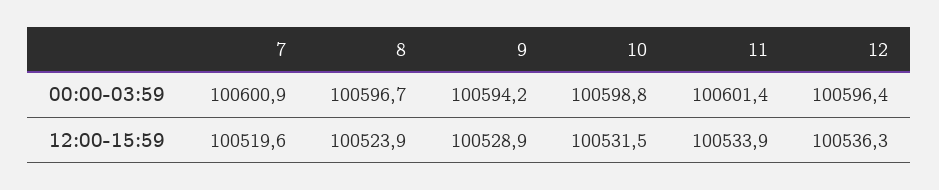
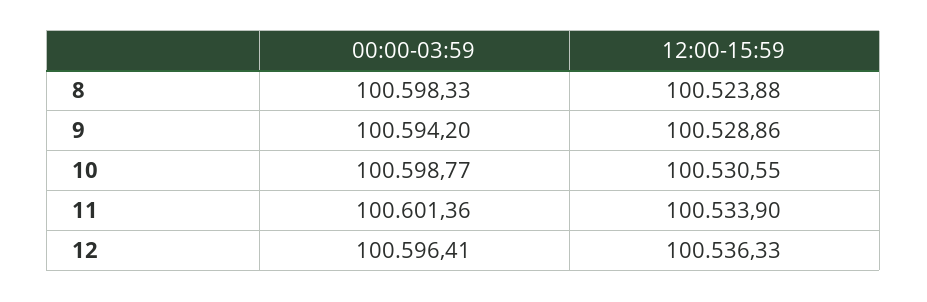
7, 00:00-03:59: 100600.9 -> none
8, 00:00-03:59: 100596.7 -> 100598.33
7, 12:00-15:59: 100519.6 -> none
10, 12:00-15:59: 100531.5 -> 100530.55

